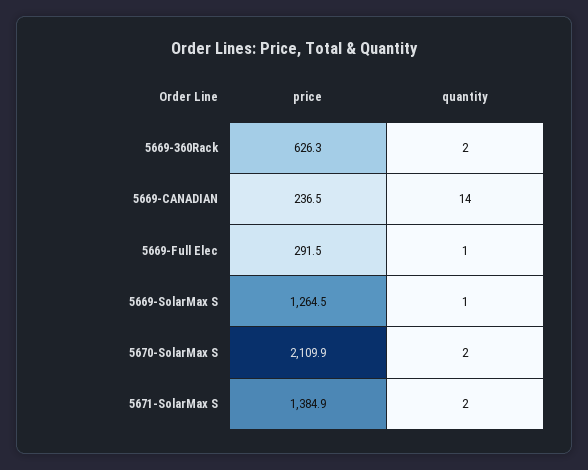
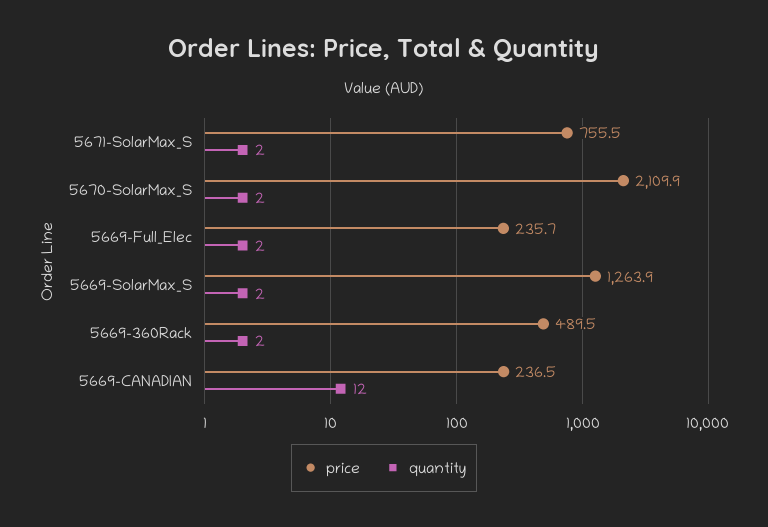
price, 5669-360Rack: 626.3 -> 489.5
quantity, 5669-CANADIAN: 14 -> 12
price, 5669-Full Elec: 291.5 -> 235.7
quantity, 5669-Full Elec: 1 -> 2
price, 5669-SolarMax S: 1264.5 -> 1263.9
quantity, 5669-SolarMax S: 1 -> 2
price, 5671-SolarMax S: 1384.9 -> 755.5

